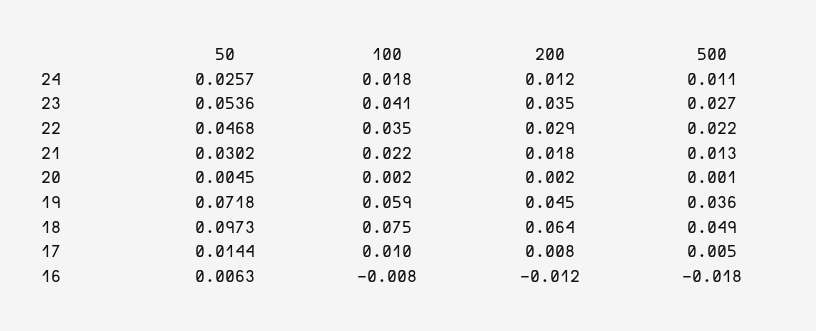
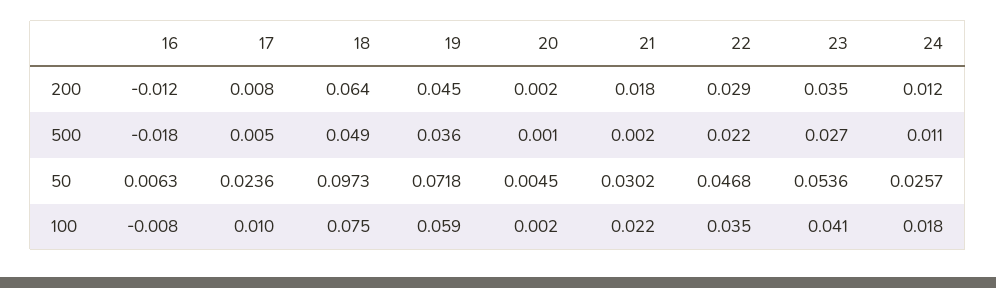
500, 21: 0.013 -> 0.002
50, 17: 0.0144 -> 0.0236

